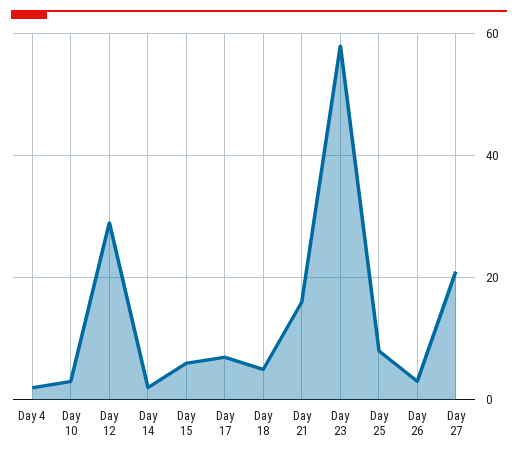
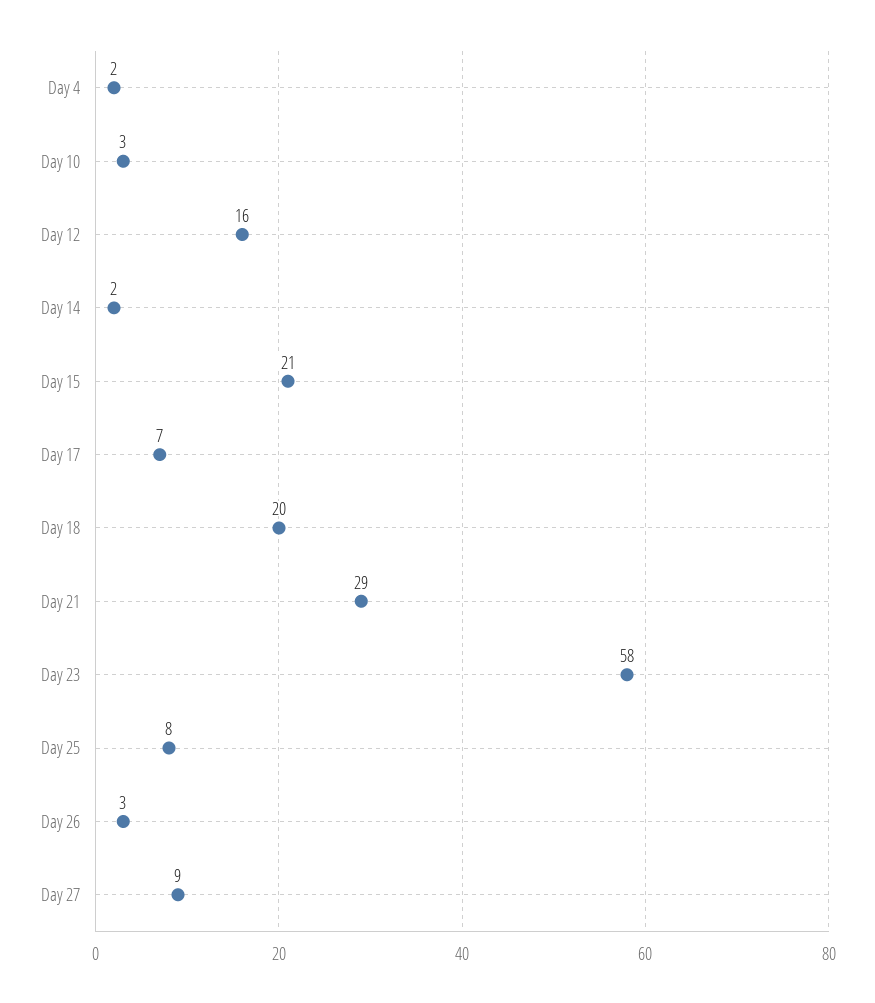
Day 12: 30 -> 16
Day 15: 5 -> 21
Day 18: 5 -> 20
Day 21: 15 -> 29
Day 27: 20 -> 9

